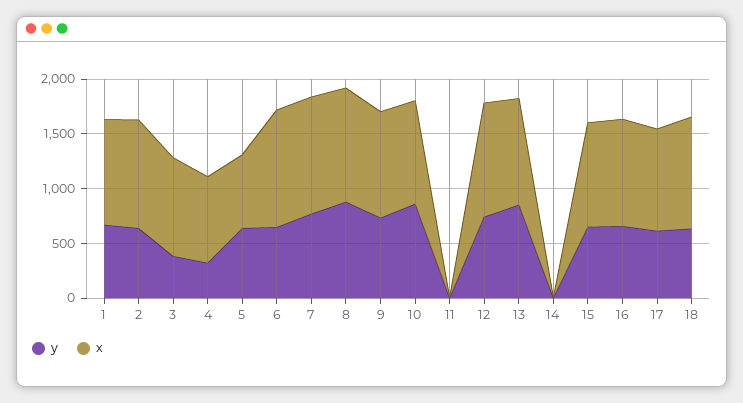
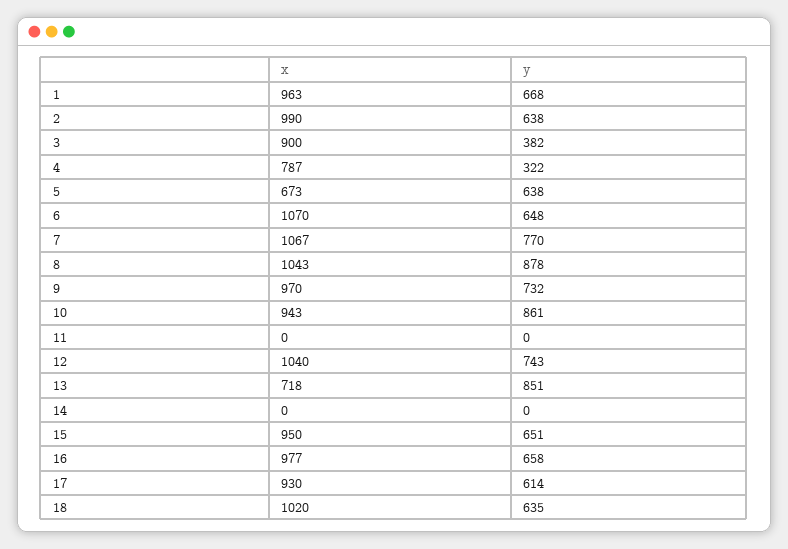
x, 13: 1000 -> 718

